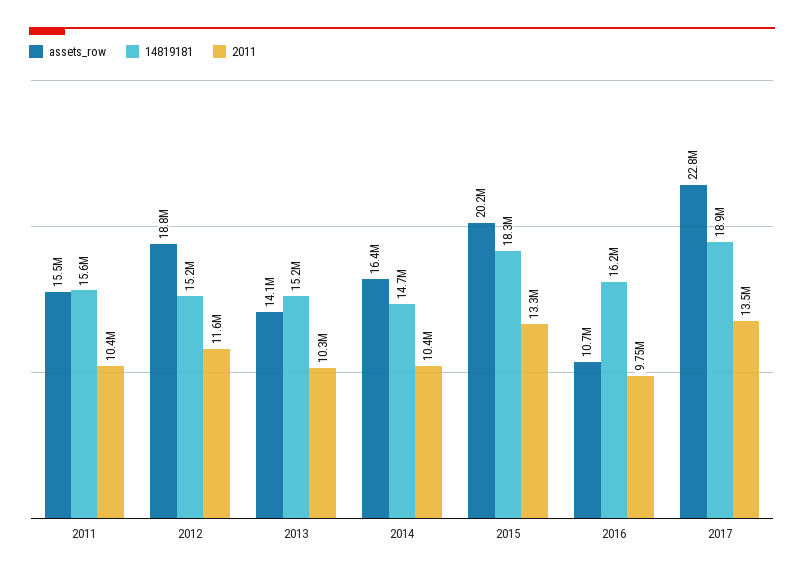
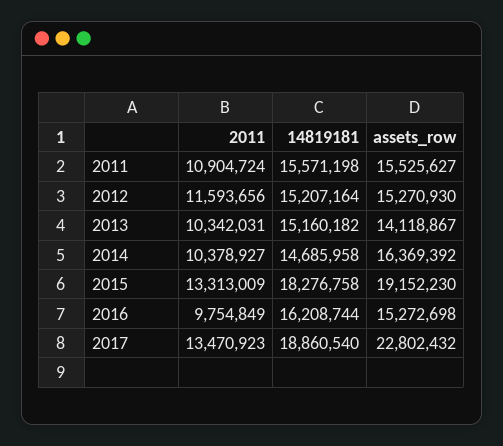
2011, 2011: 10400000 -> 10904724
assets_row, 2012: 18800000 -> 15270930
assets_row, 2015: 20200000 -> 19152230
assets_row, 2016: 10700000 -> 15272698

